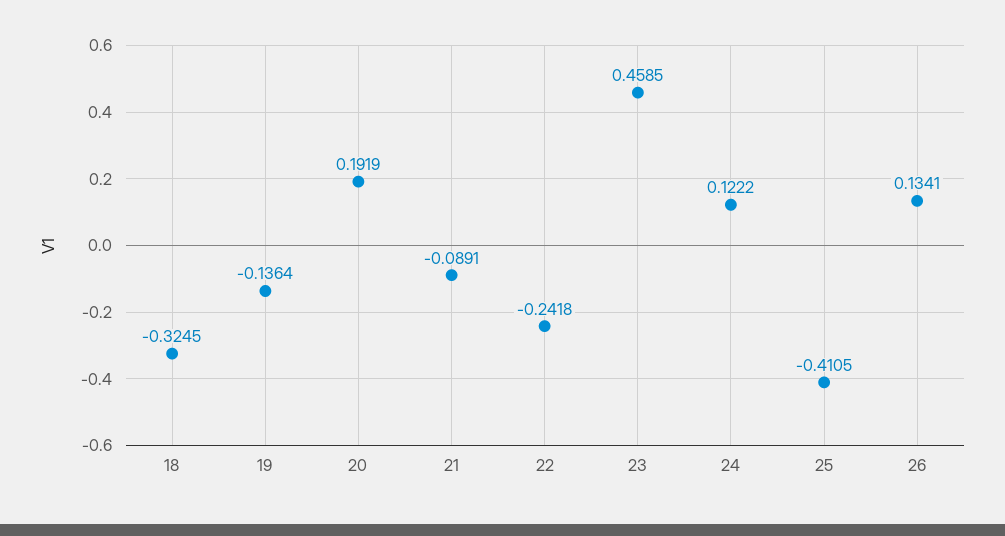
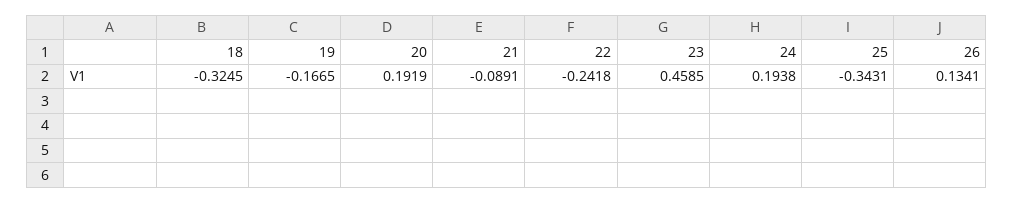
19: -0.1364 -> -0.1665
24: 0.1222 -> 0.1938
25: -0.4105 -> -0.3431

